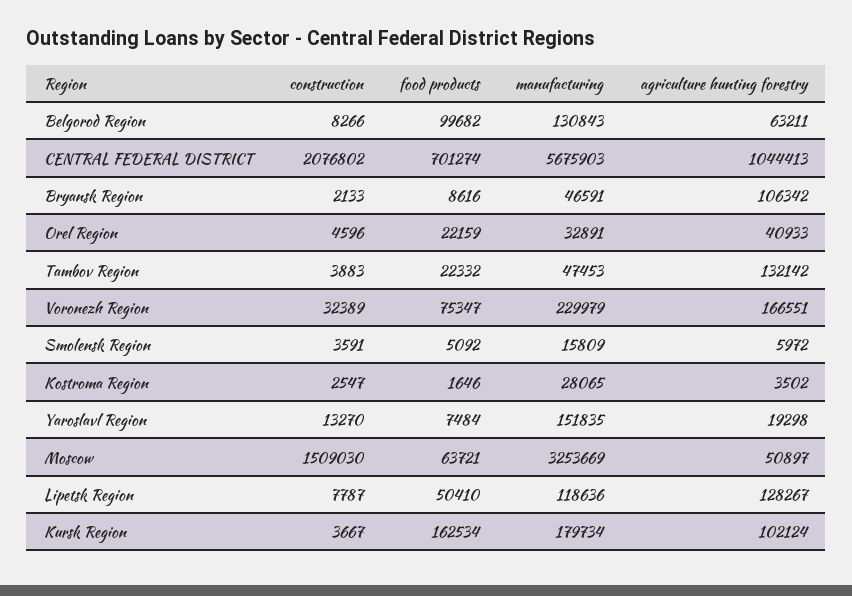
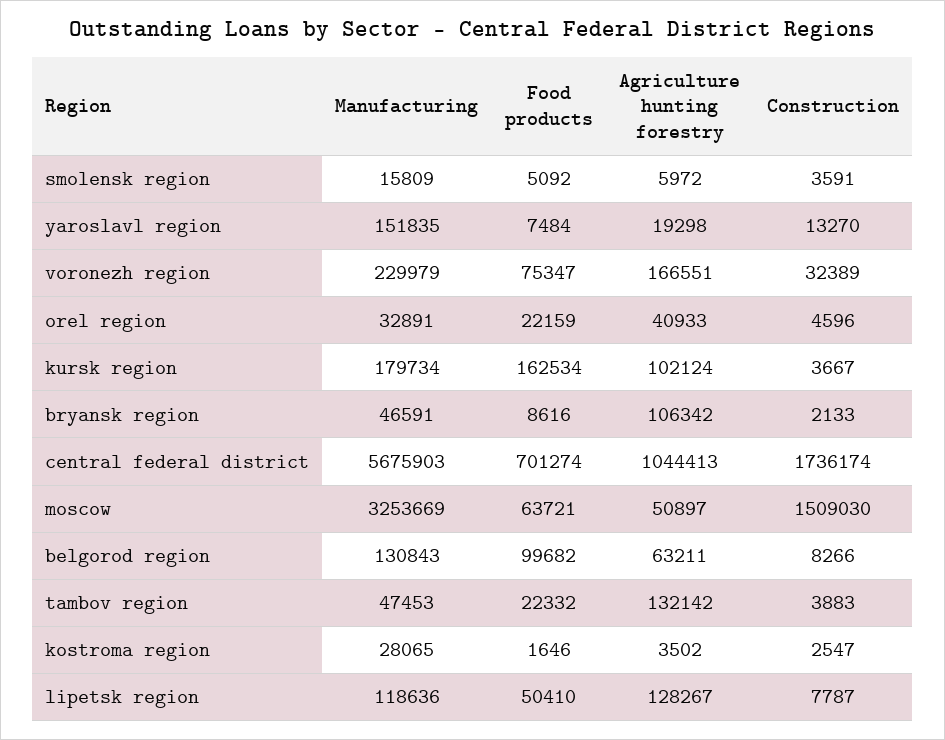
construction, CENTRAL FEDERAL DISTRICT: 2076802 -> 1736174

